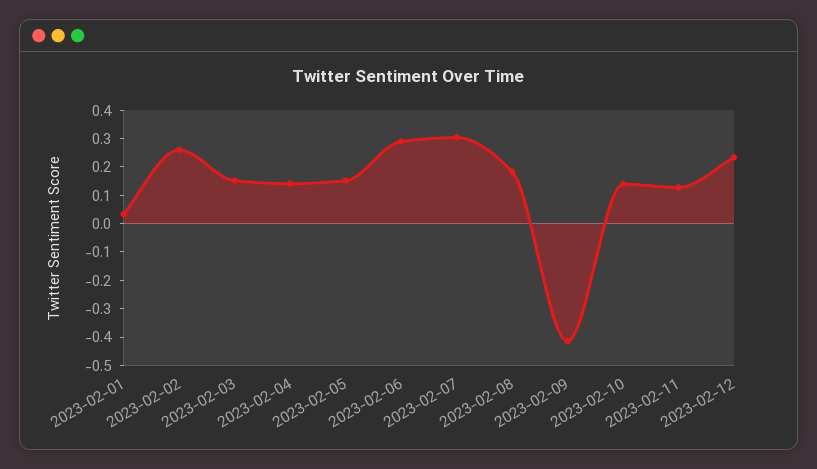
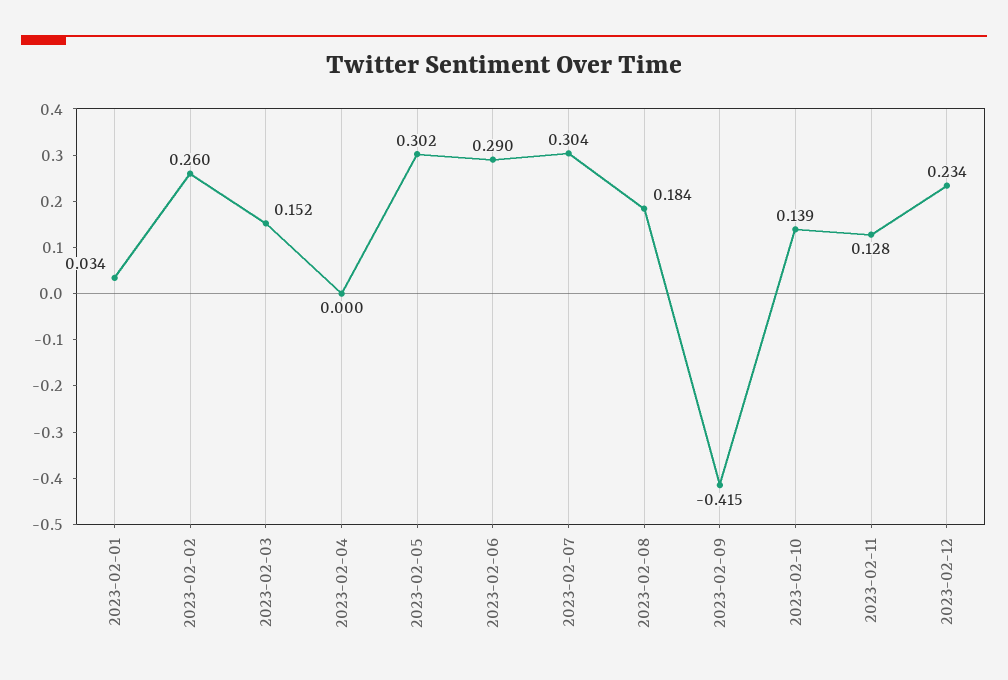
2023-02-04: 0.15 -> 0
2023-02-05: 0.15 -> 0.302

